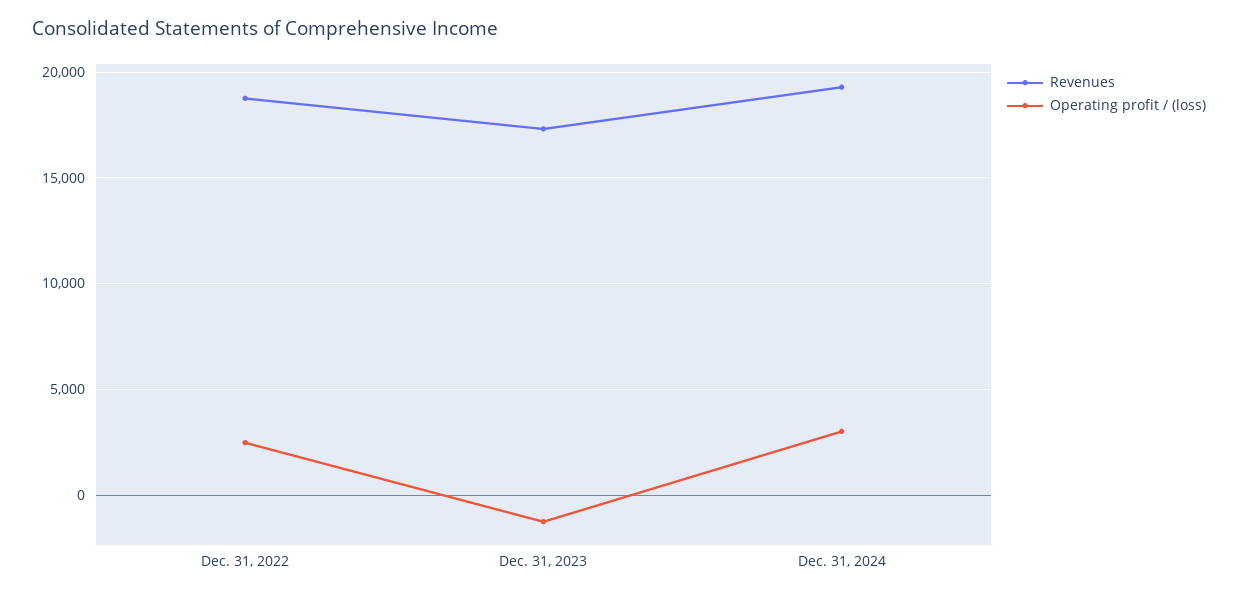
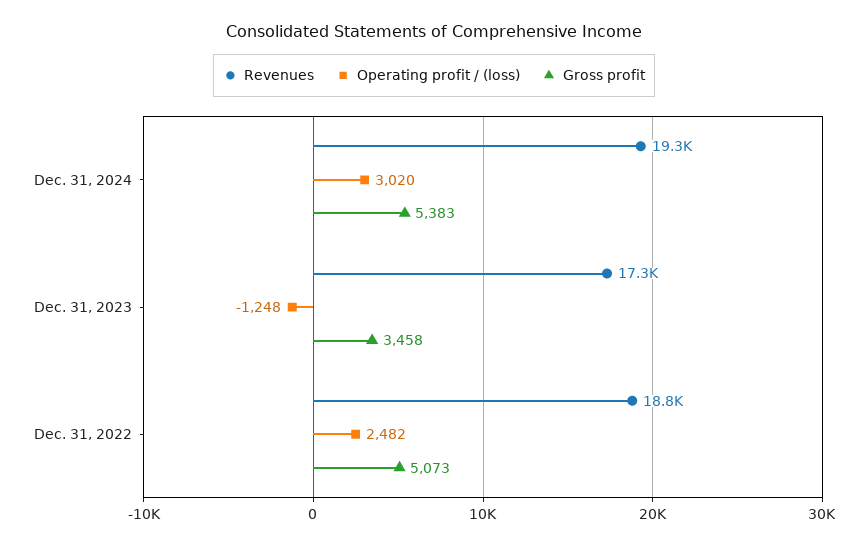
Gross profit, Dec. 31, 2024: none -> 5383
Gross profit, Dec. 31, 2023: none -> 3458
Gross profit, Dec. 31, 2022: none -> 5073

